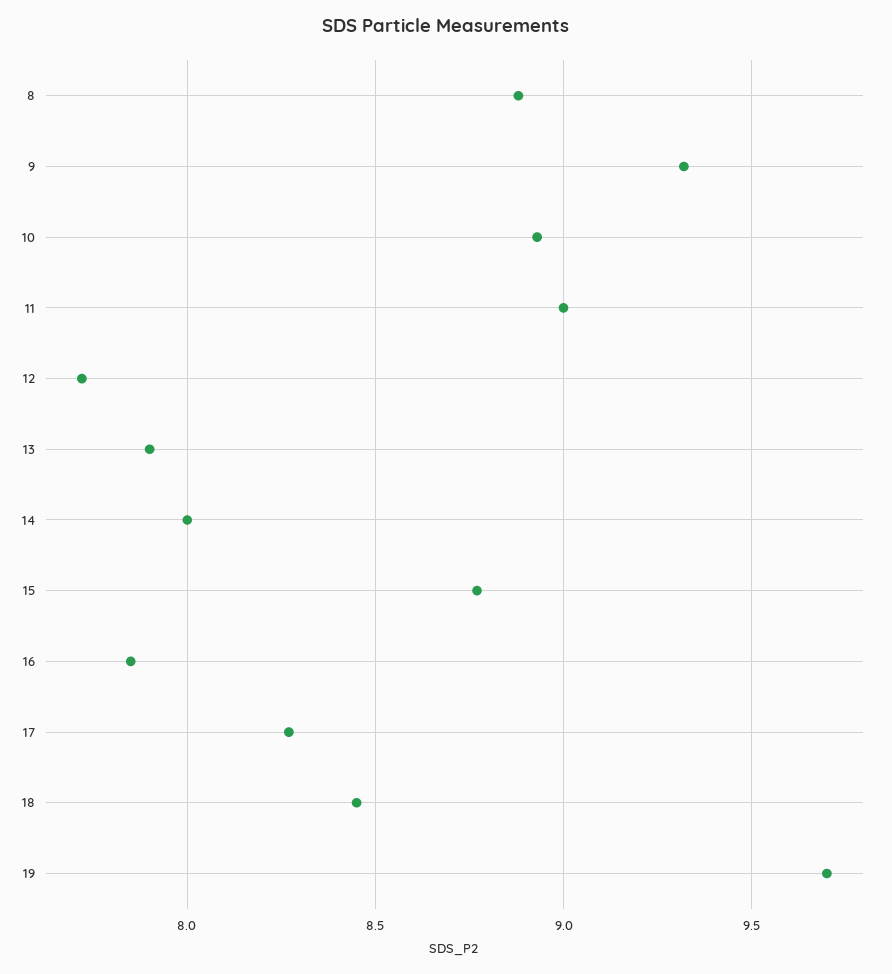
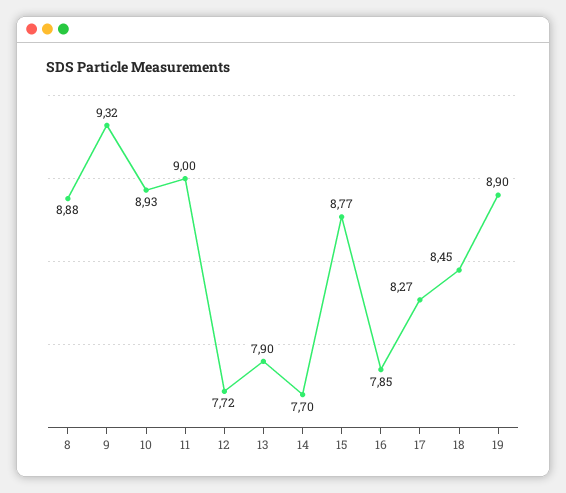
14: 8 -> 7.7
19: 9.7 -> 8.9

